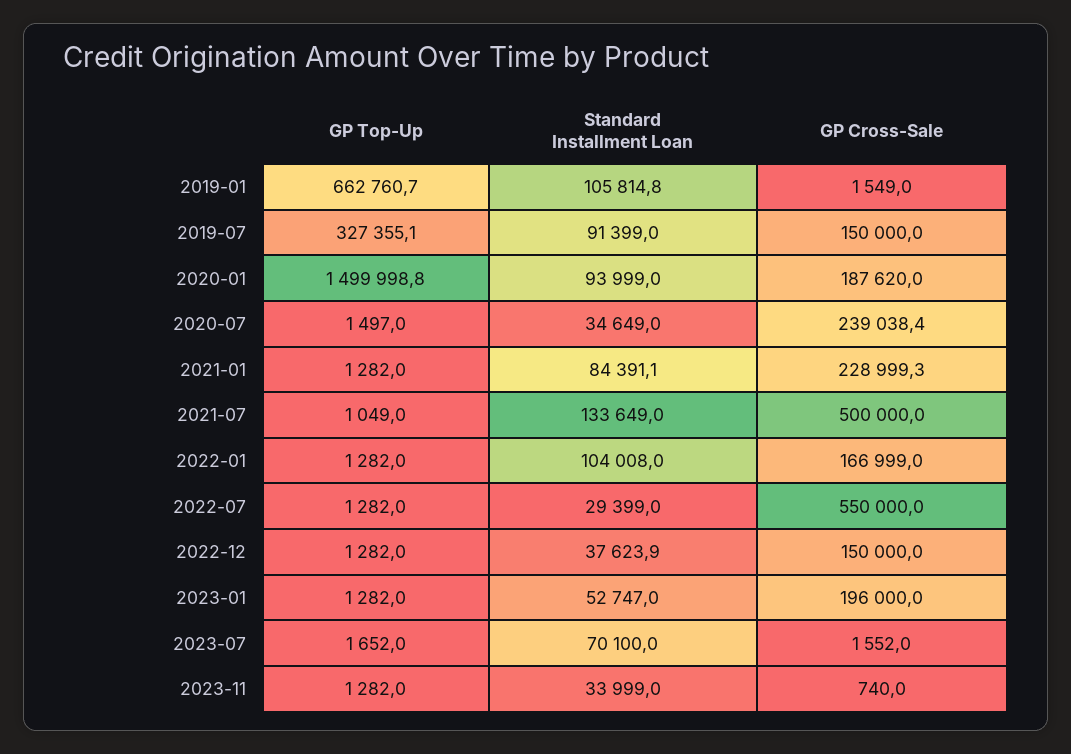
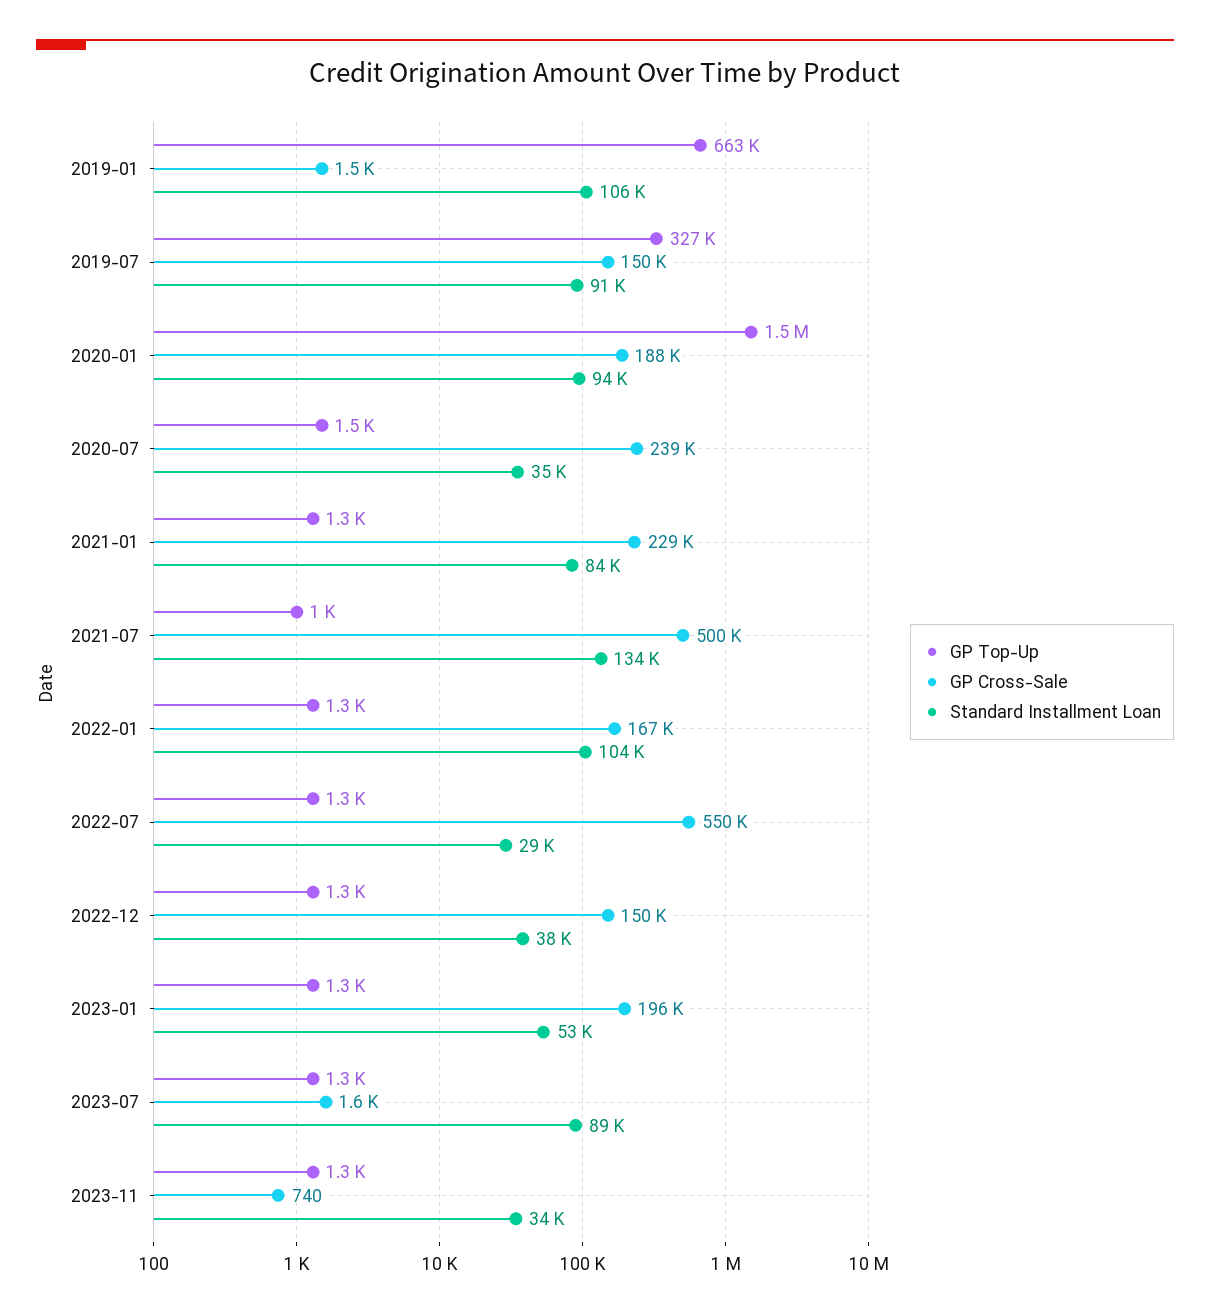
GP Top-Up, 2023-07: 1652 -> 1300
Standard Installment Loan, 2023-07: 70100 -> 89000

